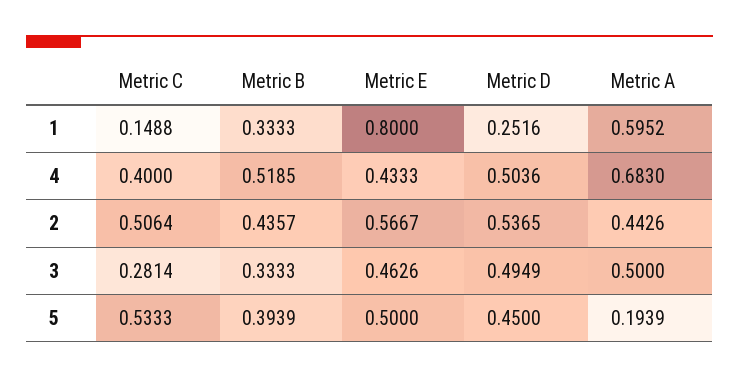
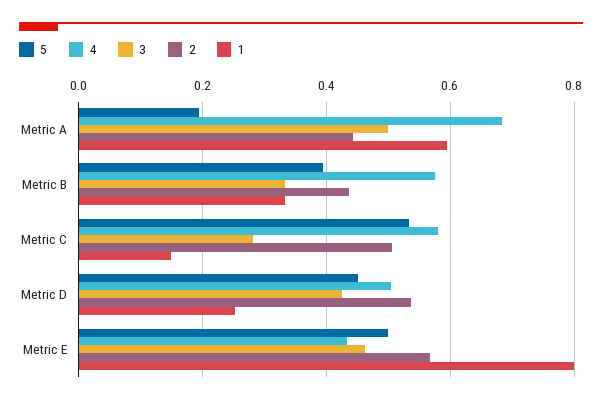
4, Metric C: 0.4 -> 0.58
4, Metric B: 0.5185 -> 0.58
3, Metric D: 0.4949 -> 0.42

